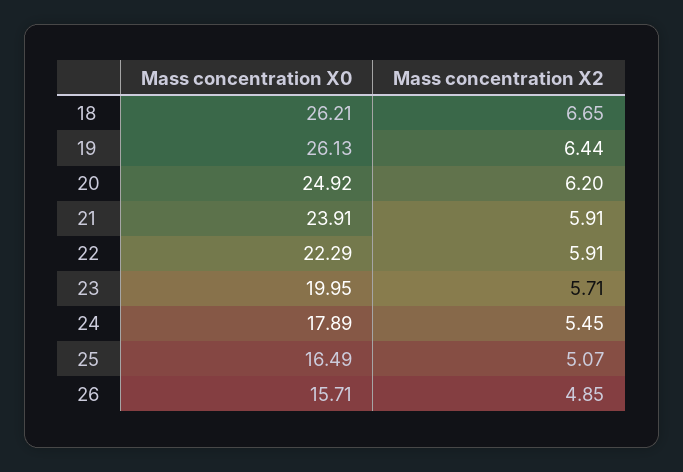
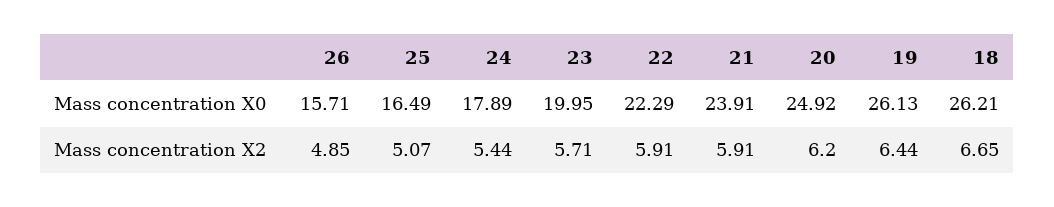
Mass concentration X2, 24: 5.45 -> 5.44

